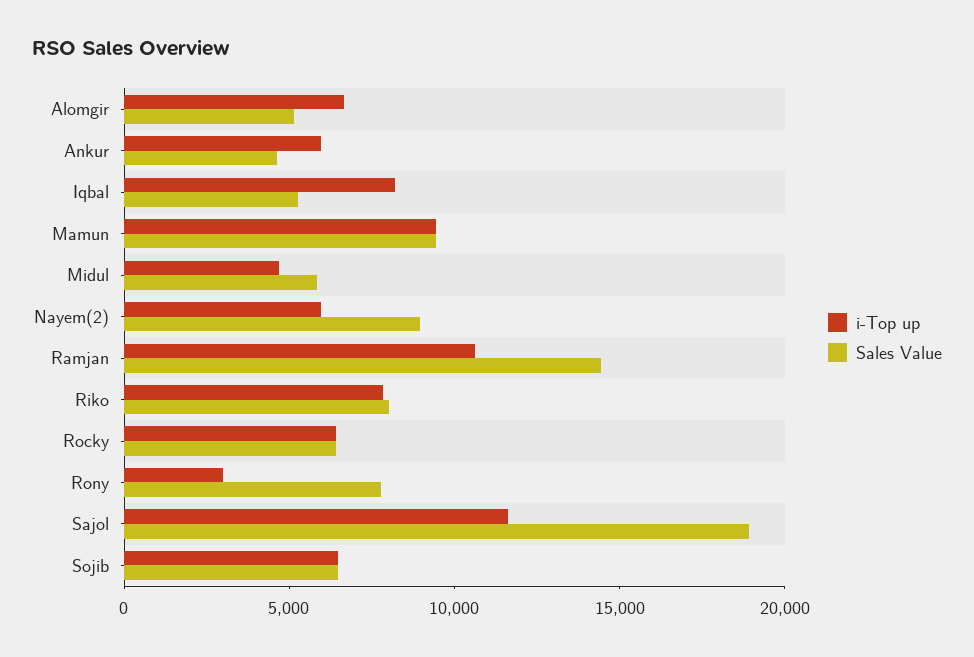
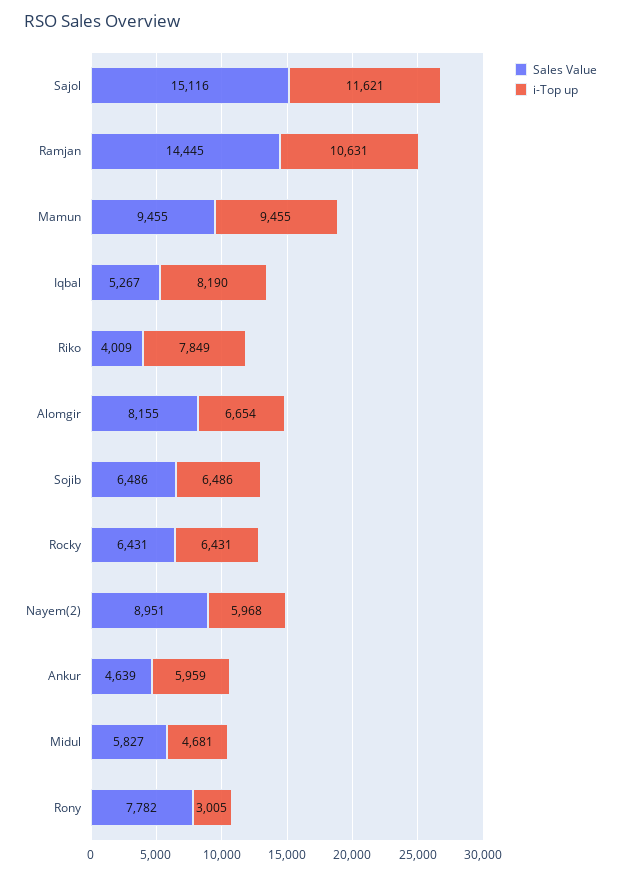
Sales Value, Alomgir: 5000 -> 8155
Sales Value, Riko: 8000 -> 4009
Sales Value, Sajol: 19000 -> 15116

